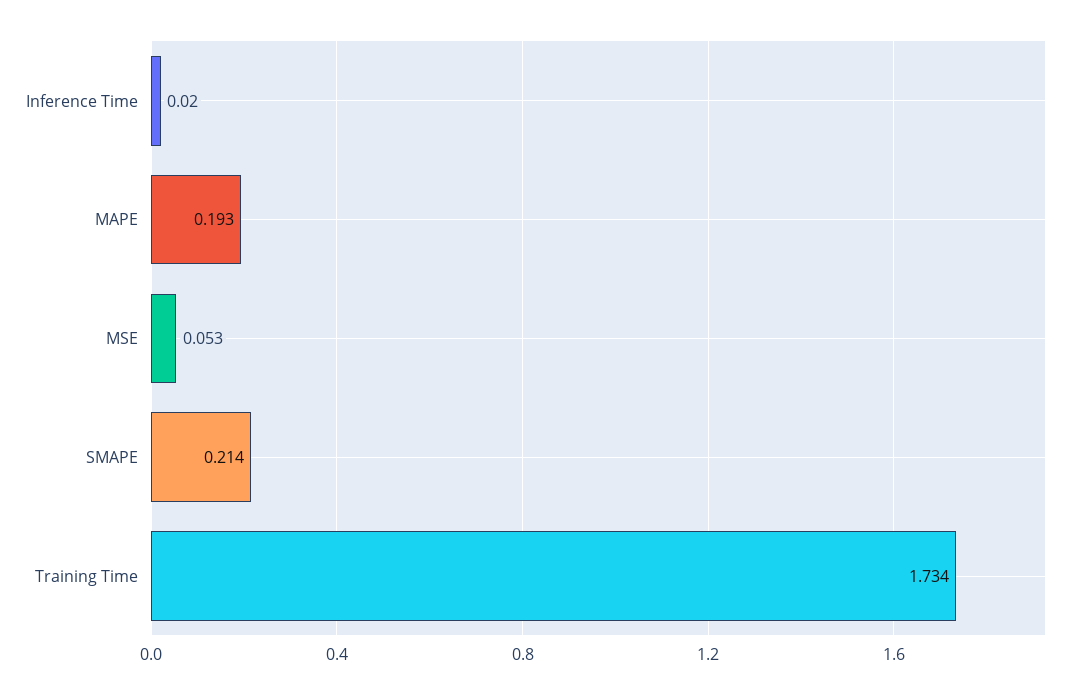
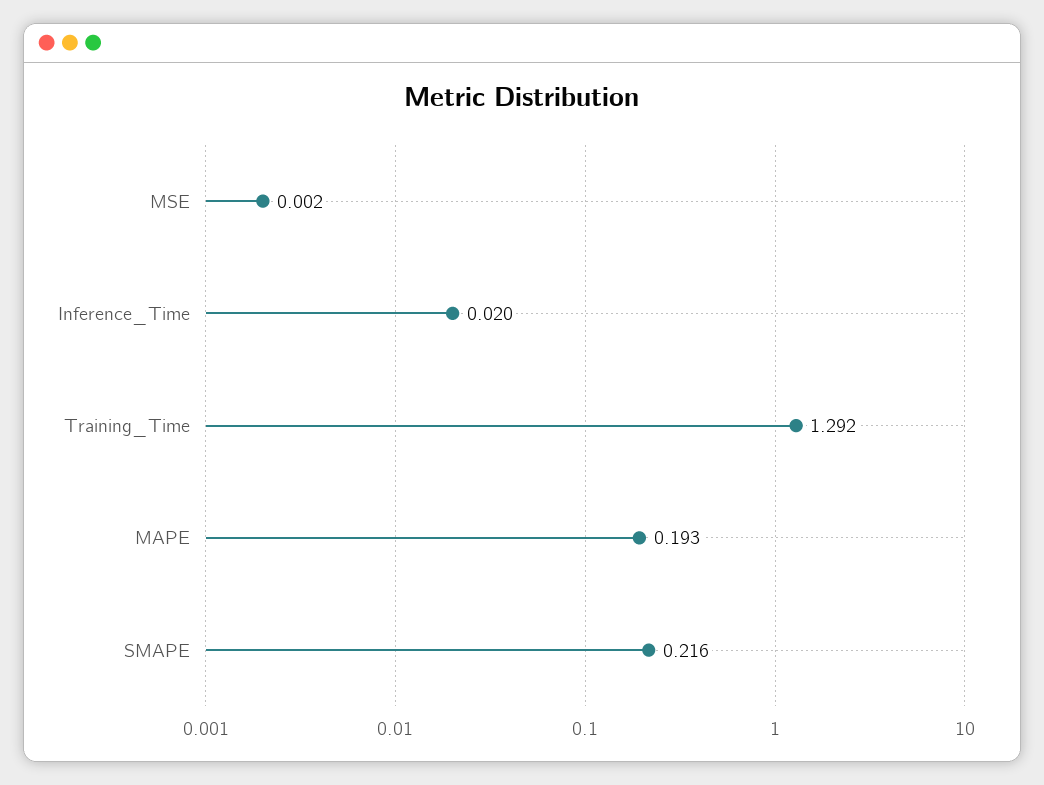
MSE: 0.053 -> 0.002
SMAPE: 0.214 -> 0.216
Training Time: 1.734 -> 1.292

